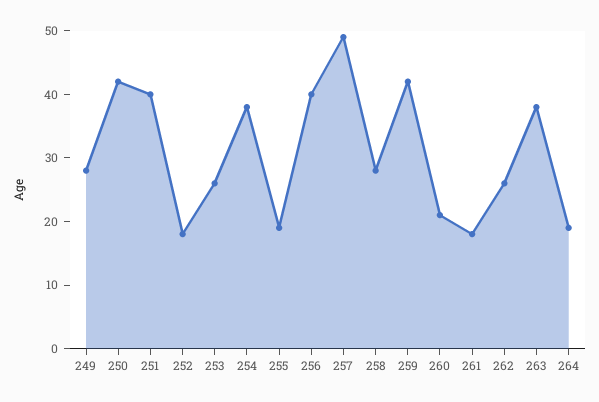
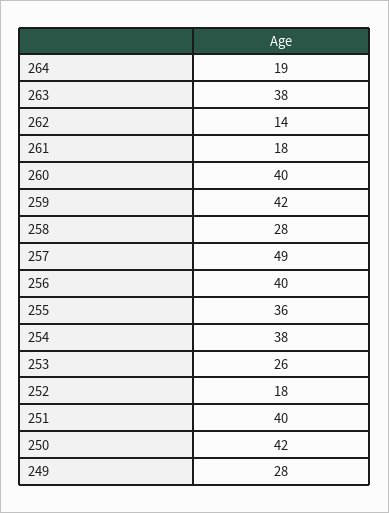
255: 20 -> 36
260: 20 -> 40
262: 25 -> 14

